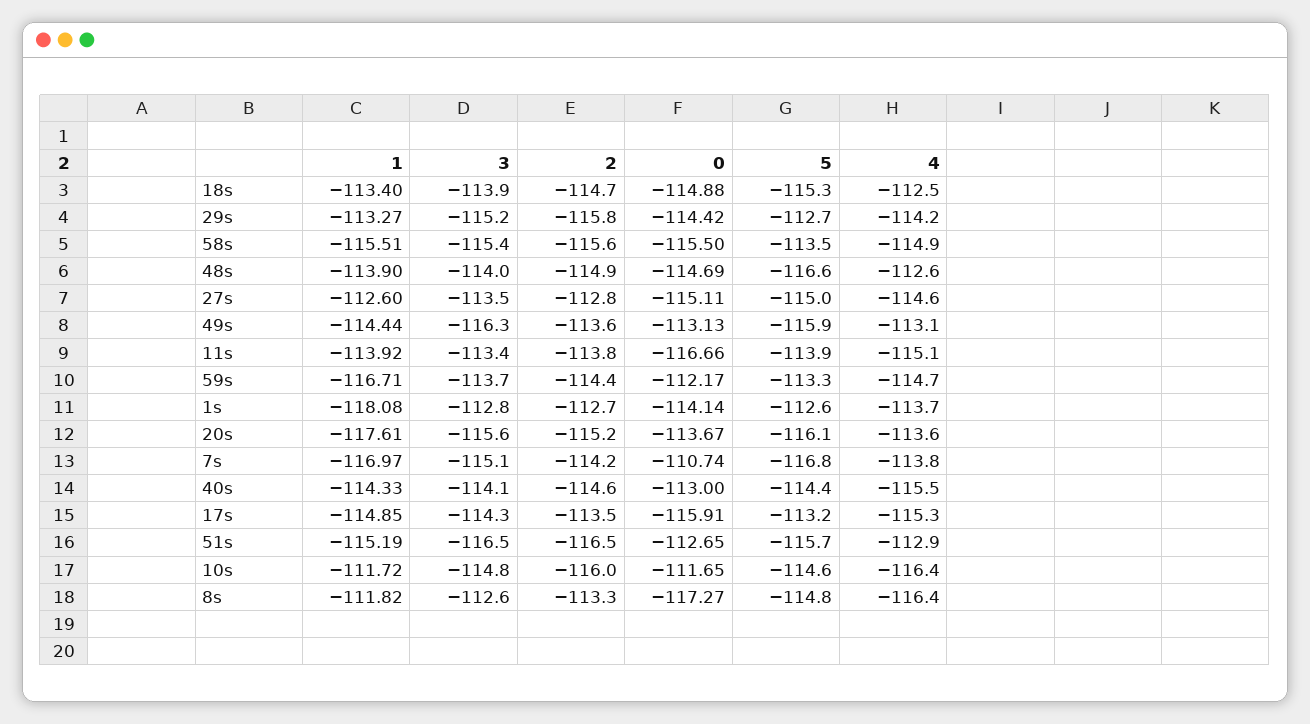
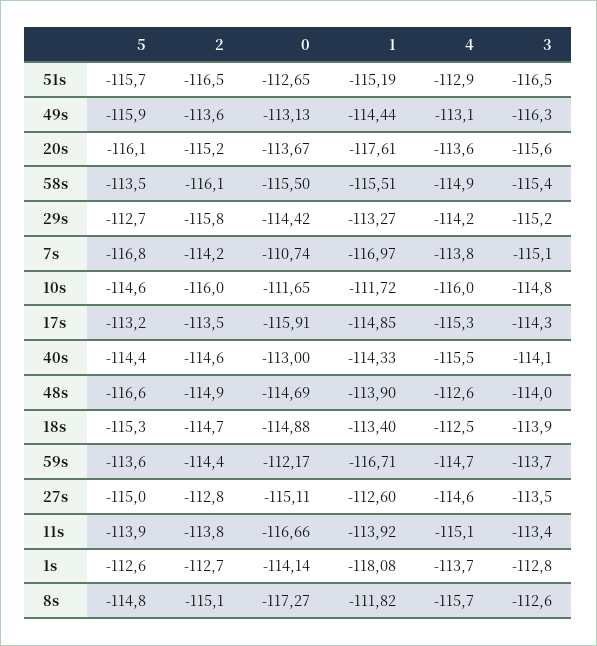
2, 58s: -115.6 -> -116.1
5, 59s: -113.3 -> -113.6
4, 10s: -116.4 -> -116
2, 8s: -113.3 -> -115.1
4, 8s: -116.4 -> -115.7

